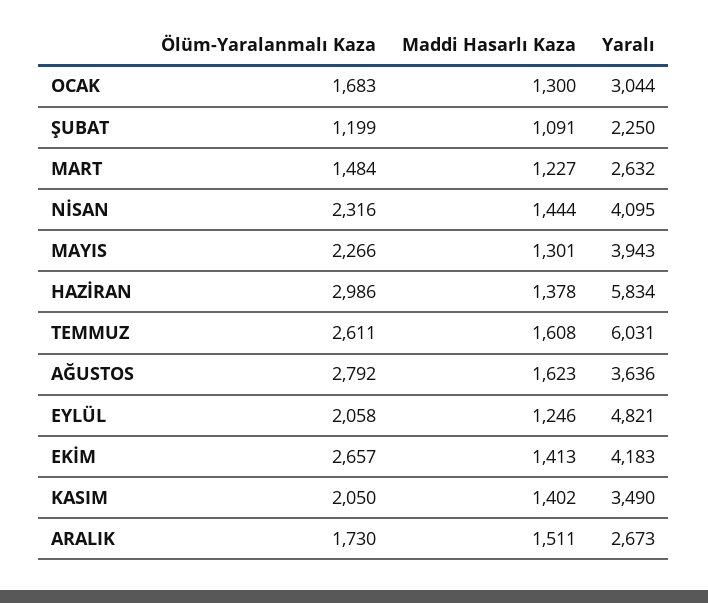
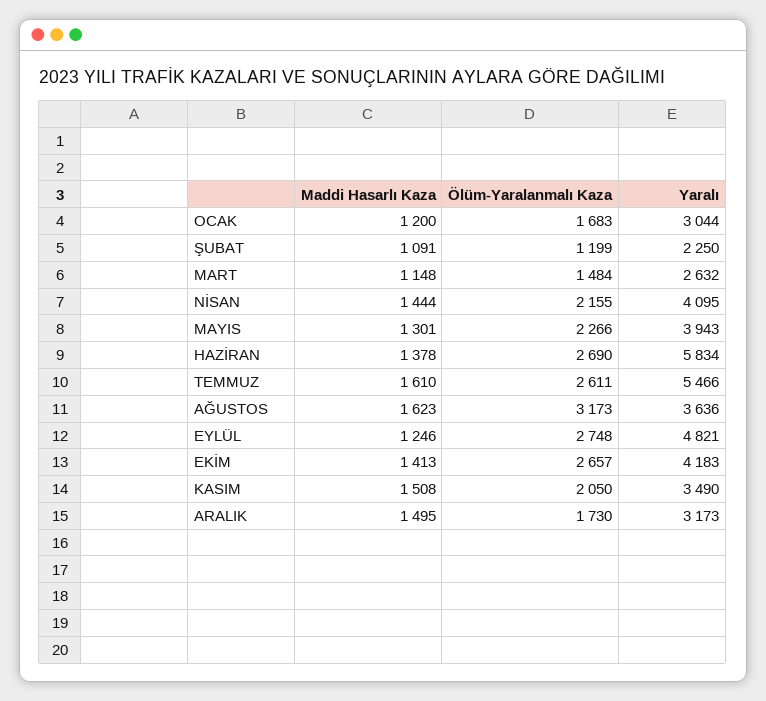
Maddi Hasarlı Kaza, OCAK: 1300 -> 1200
Maddi Hasarlı Kaza, MART: 1227 -> 1148
Ölüm-Yaralanmalı Kaza, NİSAN: 2316 -> 2155
Ölüm-Yaralanmalı Kaza, HAZİRAN: 2986 -> 2690
Maddi Hasarlı Kaza, TEMMUZ: 1608 -> 1610
Yaralı, TEMMUZ: 6031 -> 5466
Ölüm-Yaralanmalı Kaza, AĞUSTOS: 2792 -> 3173
Ölüm-Yaralanmalı Kaza, EYLÜL: 2058 -> 2748
Maddi Hasarlı Kaza, KASIM: 1402 -> 1508
Maddi Hasarlı Kaza, ARALIK: 1511 -> 1495
Yaralı, ARALIK: 2673 -> 3173

